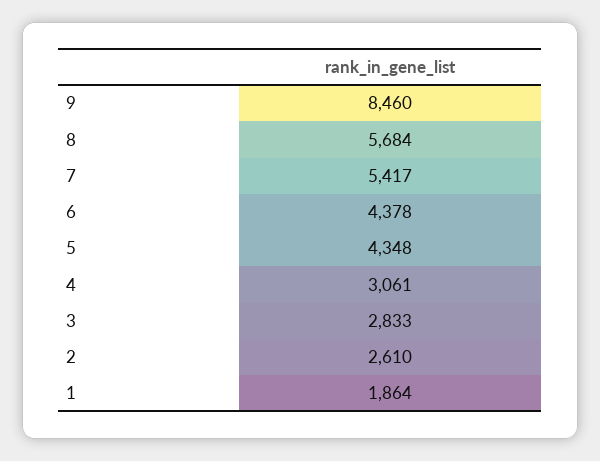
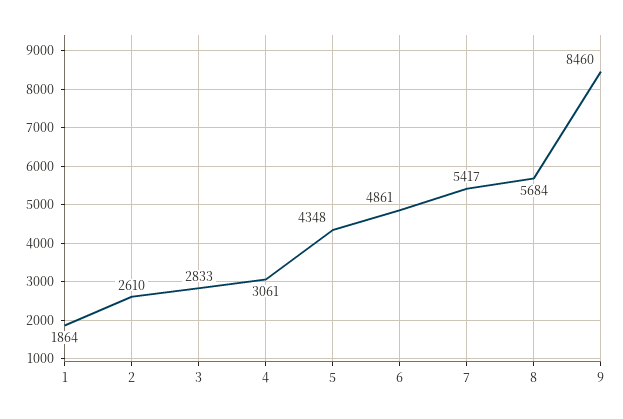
6: 4378 -> 4861

